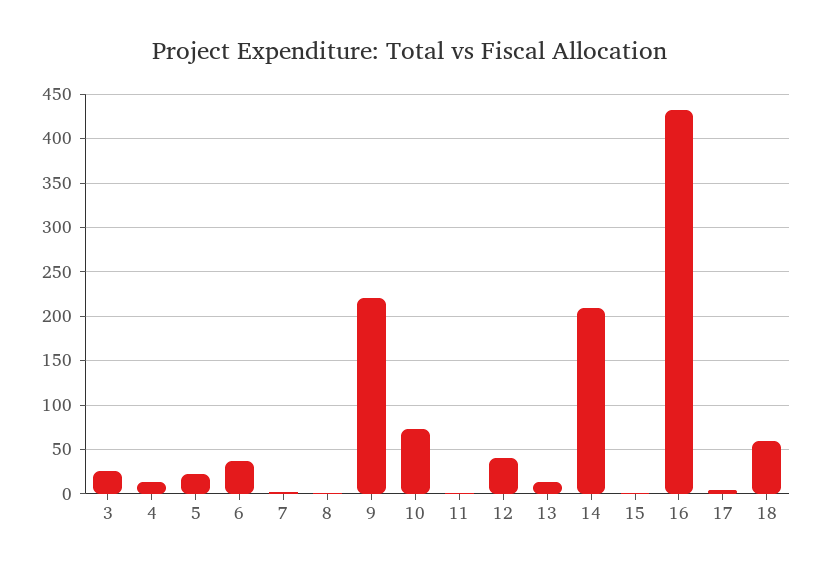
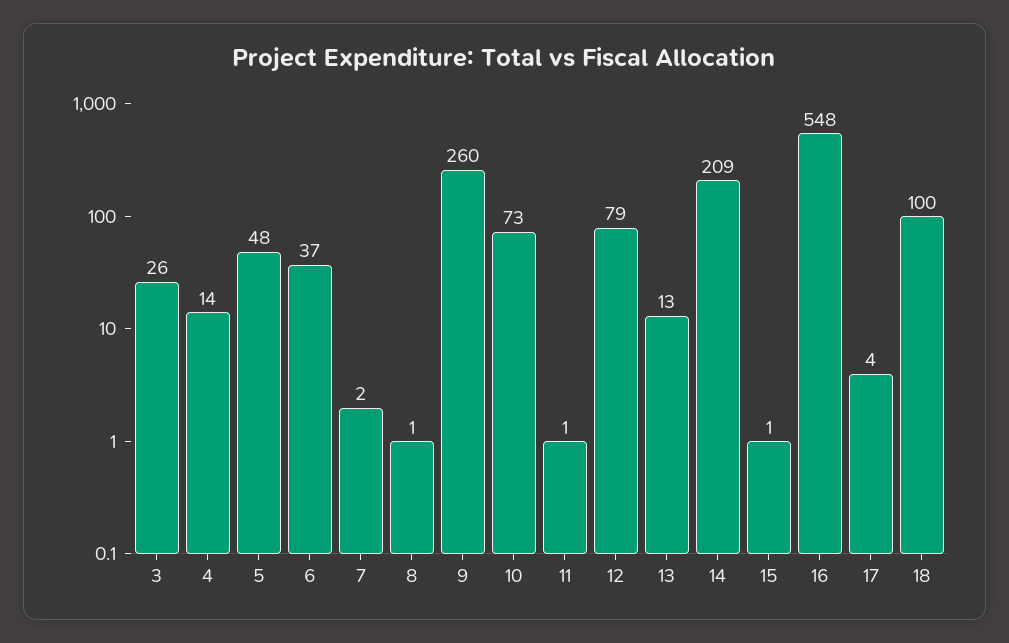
5: 20 -> 48
9: 220 -> 260
12: 40 -> 79
16: 430 -> 548
18: 60 -> 100

